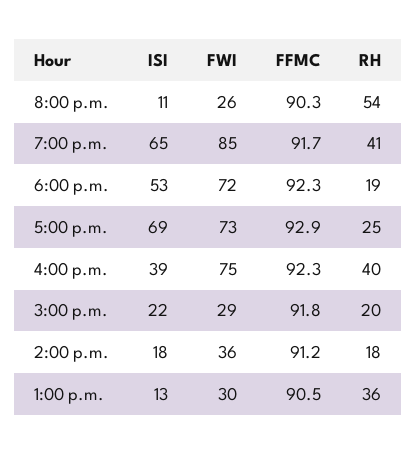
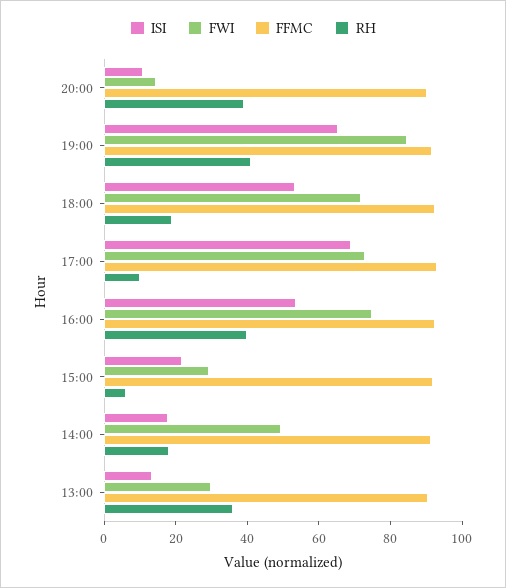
FWI, 8:00 p.m.: 26 -> 15
RH, 8:00 p.m.: 54 -> 40
RH, 5:00 p.m.: 25 -> 10
ISI, 4:00 p.m.: 39 -> 55
RH, 3:00 p.m.: 20 -> 5
FWI, 2:00 p.m.: 36 -> 50

